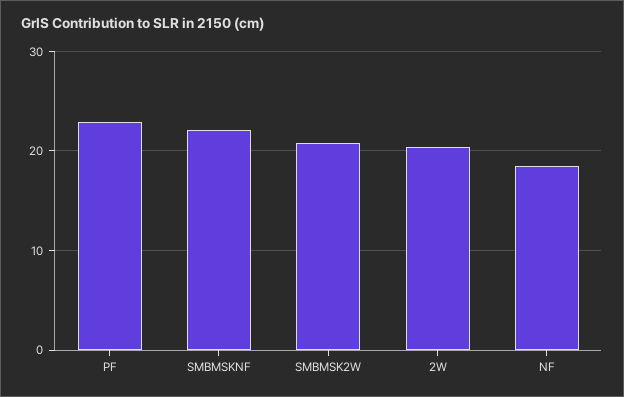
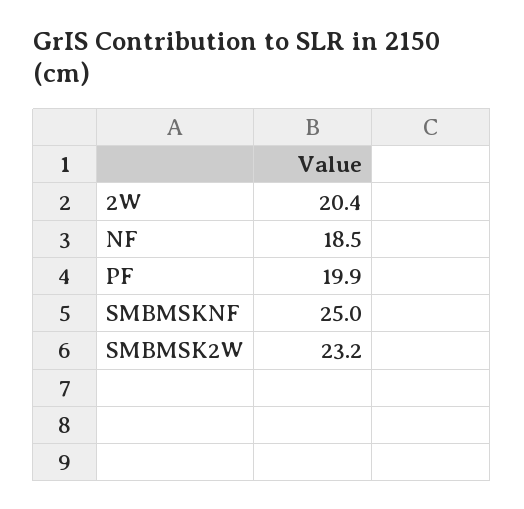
PF: 23 -> 19.9
SMBMSKNF: 22 -> 25
SMBMSK2W: 21 -> 23.2

